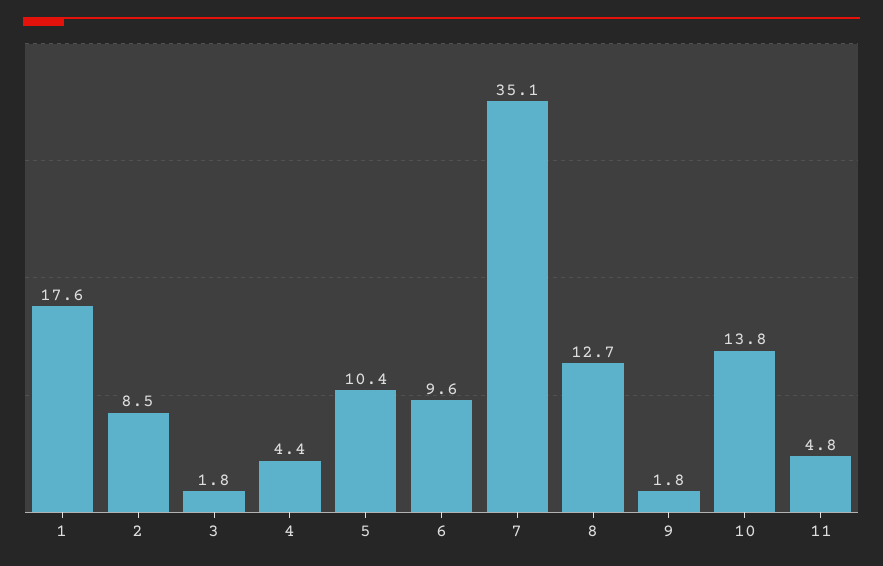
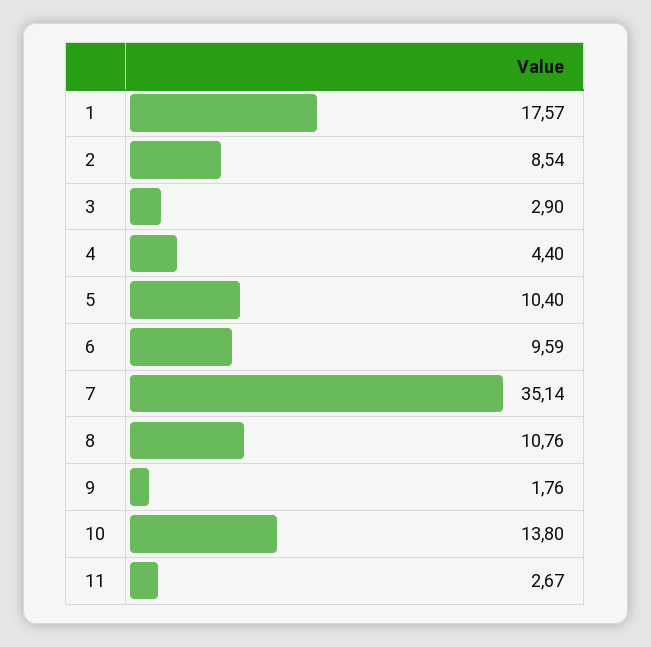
3: 1.8 -> 2.9
8: 12.7 -> 10.76
11: 4.8 -> 2.67

